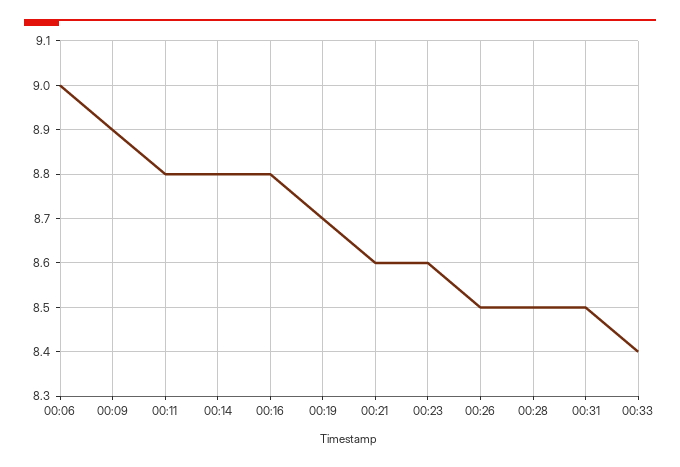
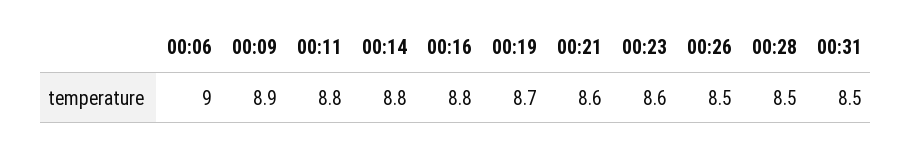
00:33: 8.4 -> none

